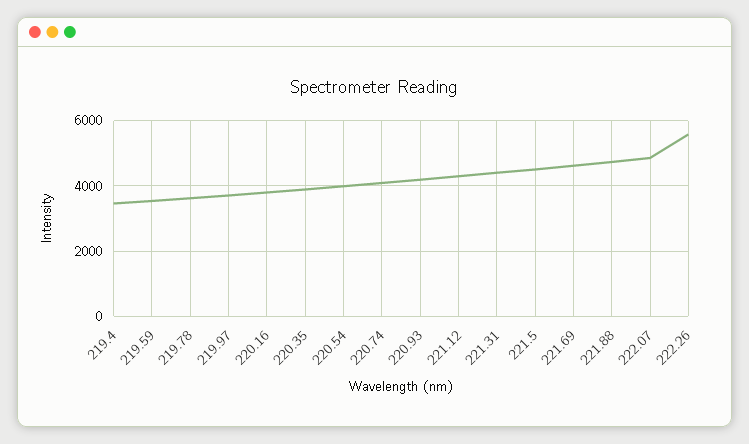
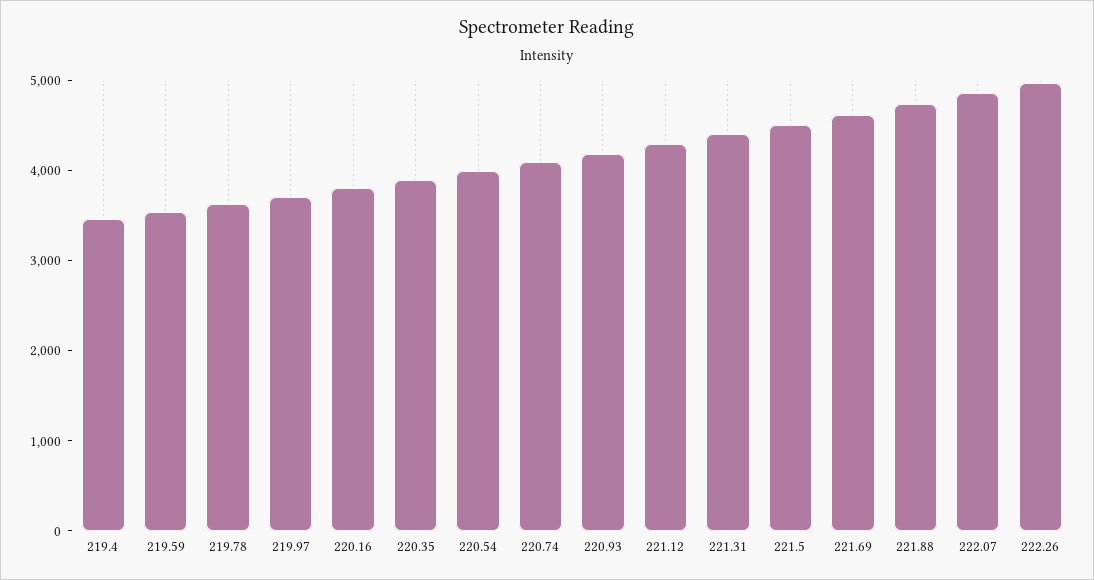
222.26: 5600 -> 5000

